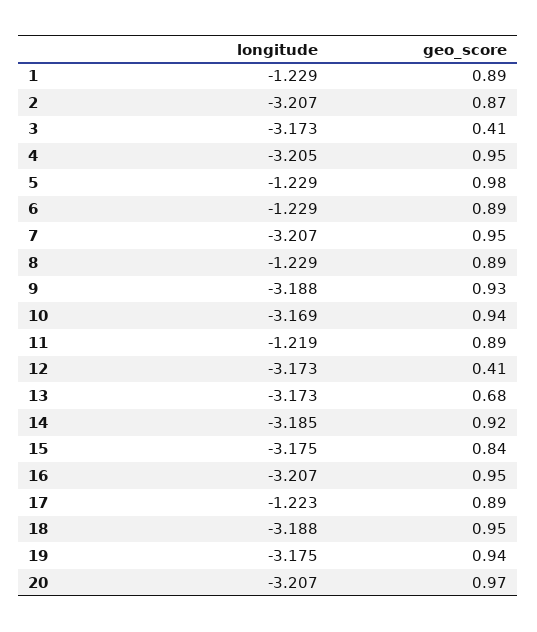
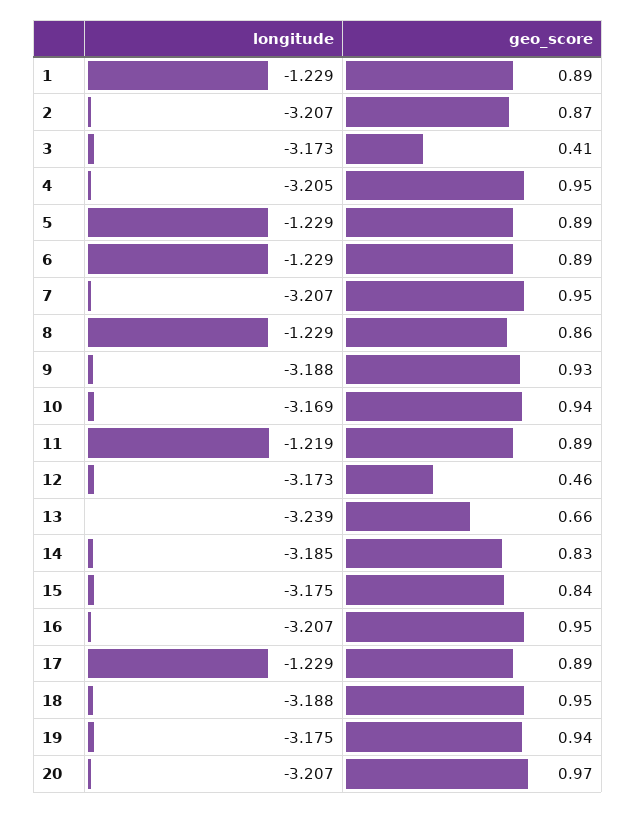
geo_score, 5: 0.98 -> 0.89
geo_score, 8: 0.89 -> 0.86
geo_score, 12: 0.41 -> 0.46
longitude, 13: -3.173 -> -3.239
geo_score, 13: 0.68 -> 0.66
geo_score, 14: 0.92 -> 0.83
longitude, 17: -1.223 -> -1.229

